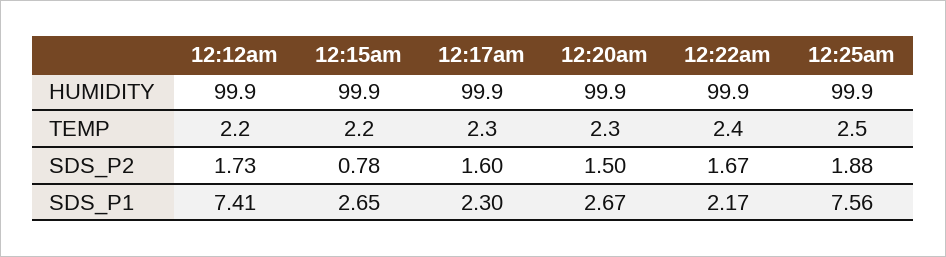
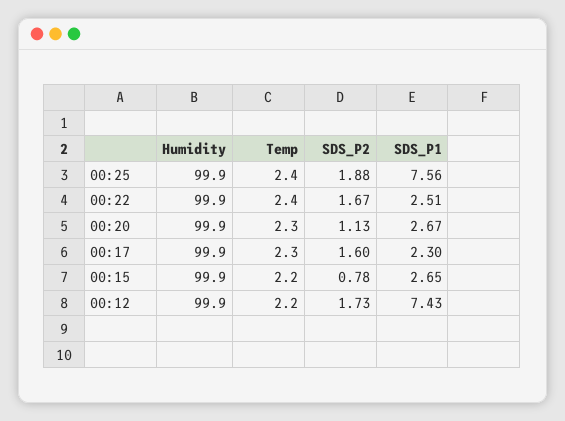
12:25am, TEMP: 2.5 -> 2.4
12:20am, SDS_P2: 1.5 -> 1.13
12:12am, SDS_P1: 7.41 -> 7.43
12:22am, SDS_P1: 2.17 -> 2.51

